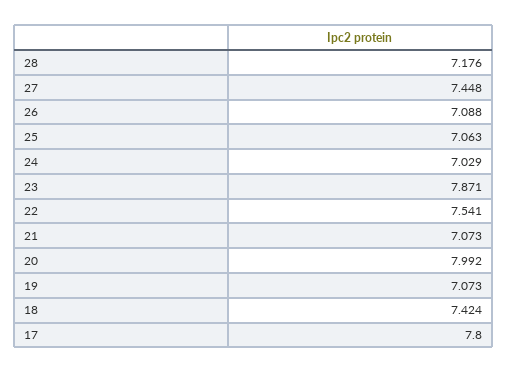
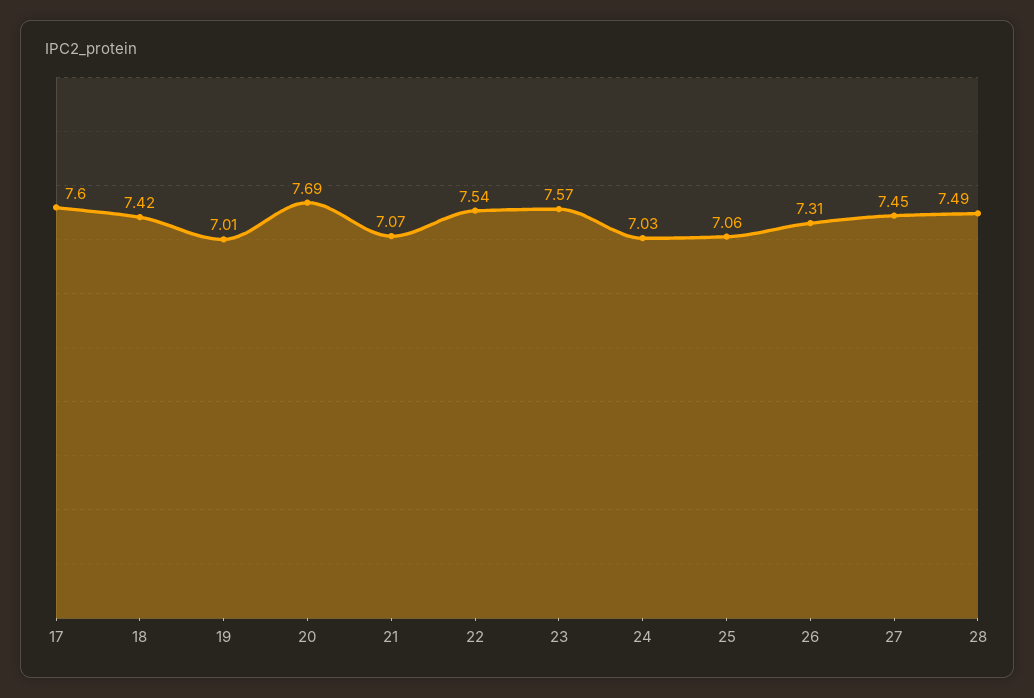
28: 7.176 -> 7.49
26: 7.088 -> 7.31
23: 7.871 -> 7.57
20: 7.992 -> 7.69
19: 7.073 -> 7.01
17: 7.8 -> 7.6

